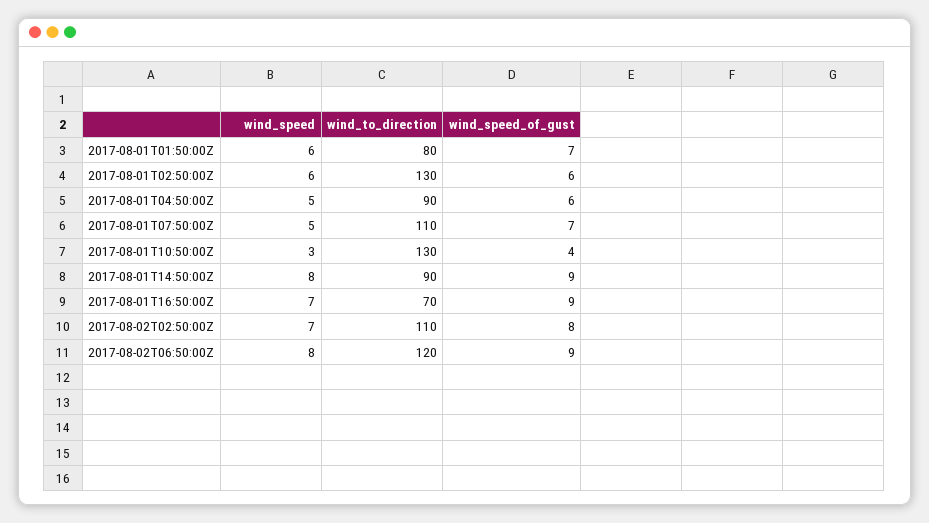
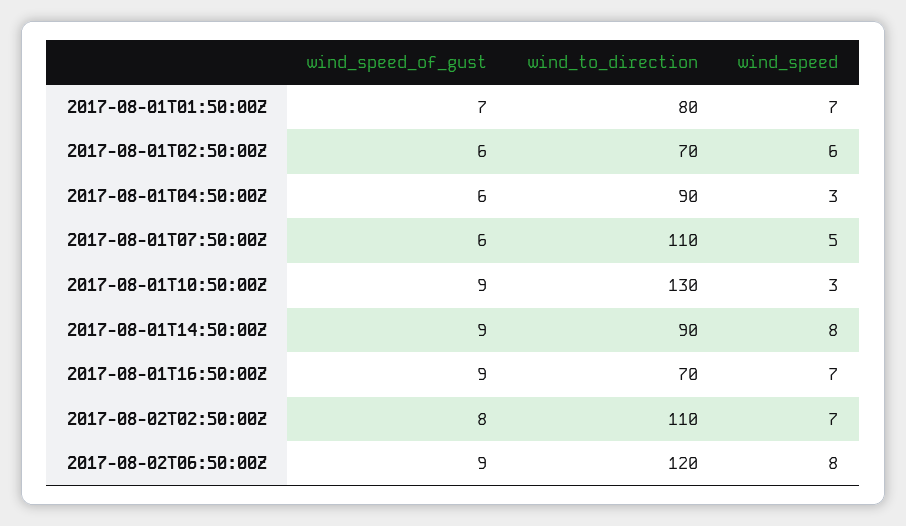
wind_speed, 2017-08-01T01:50:00Z: 6 -> 7
wind_to_direction, 2017-08-01T02:50:00Z: 130 -> 70
wind_speed, 2017-08-01T04:50:00Z: 5 -> 3
wind_speed_of_gust, 2017-08-01T07:50:00Z: 7 -> 6
wind_speed_of_gust, 2017-08-01T10:50:00Z: 4 -> 9

